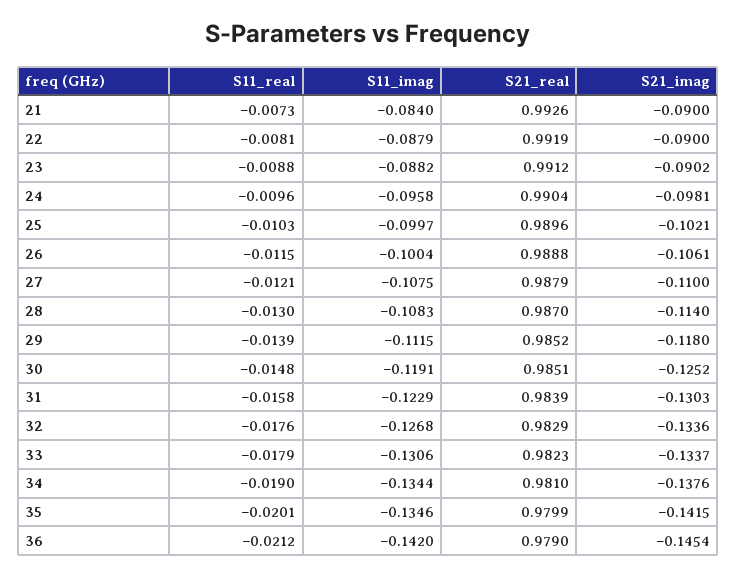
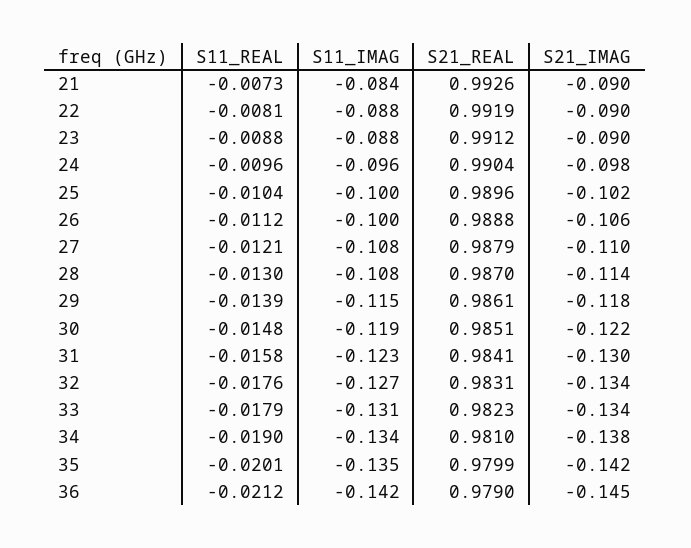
S11_real, 25: -0.0103 -> -0.0104
S11_real, 26: -0.0115 -> -0.0112
S11_imag, 29: -0.1115 -> -0.115
S21_real, 29: 0.9852 -> 0.9861
S21_imag, 30: -0.1252 -> -0.122
S21_real, 31: 0.9839 -> 0.9841
S21_real, 32: 0.9829 -> 0.9831

